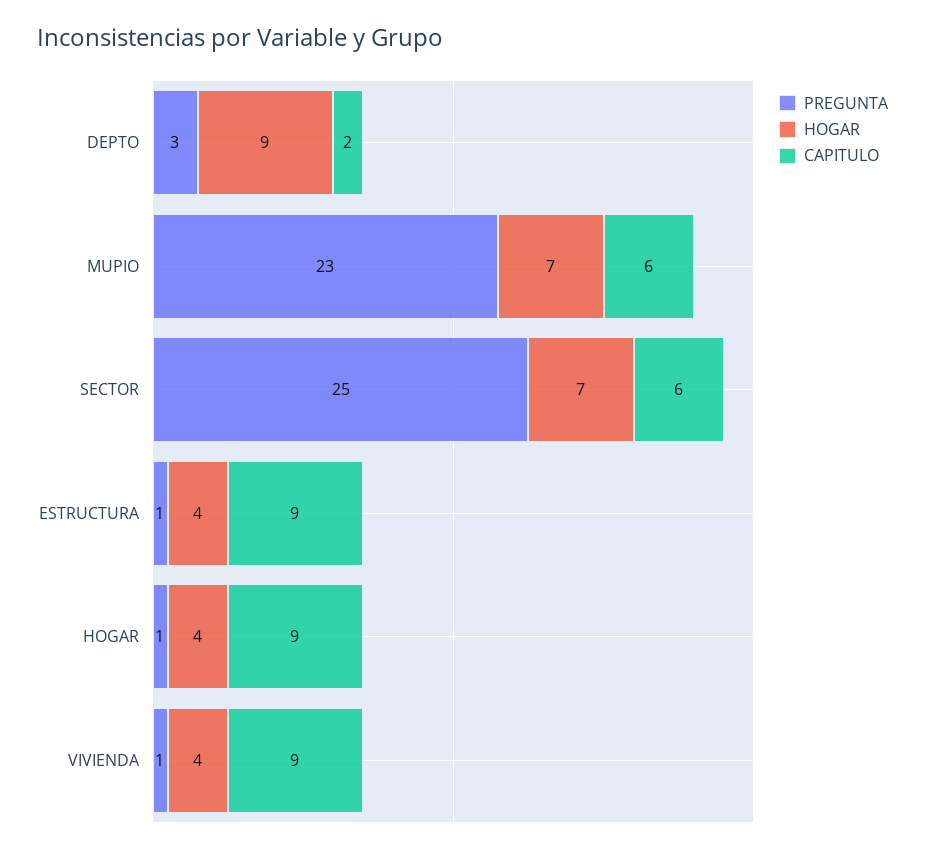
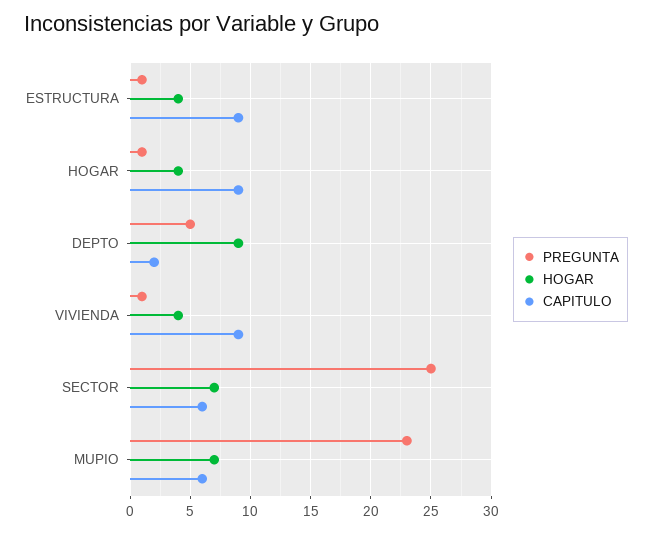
PREGUNTA, DEPTO: 3 -> 5

